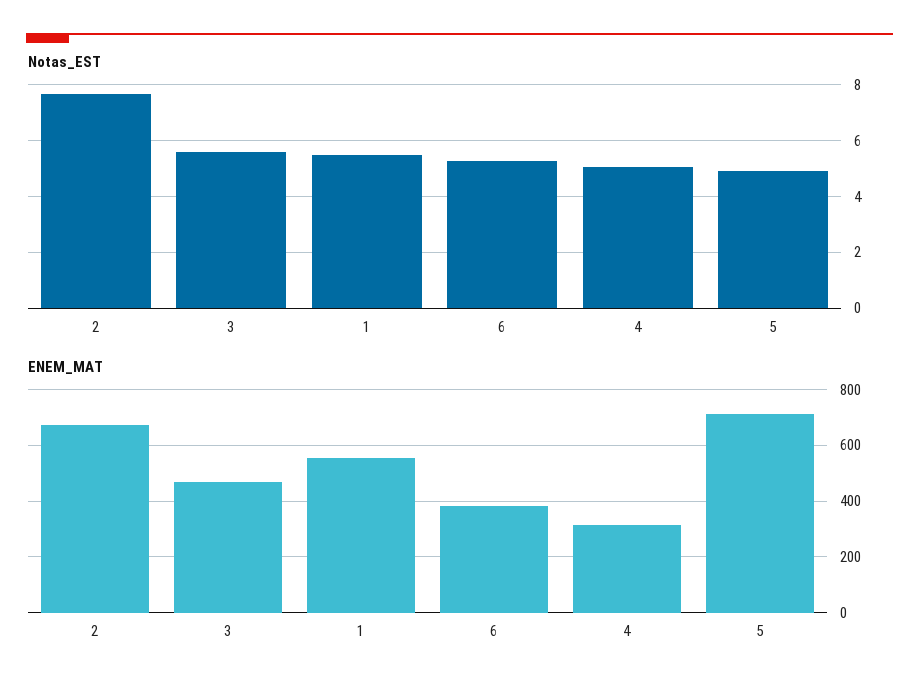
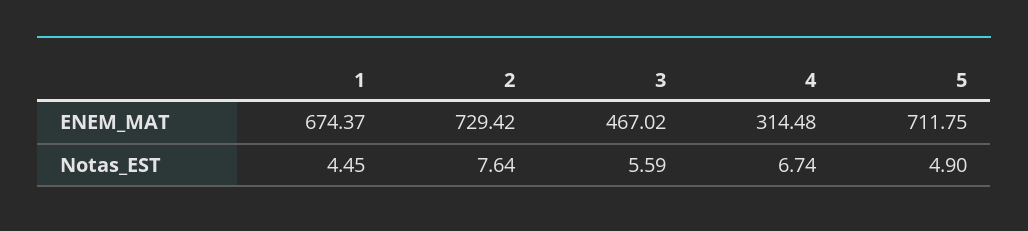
Notas_EST, 1: 5.5 -> 4.45
Notas_EST, 6: 5.25 -> none
Notas_EST, 4: 5 -> 6.74
ENEM_MAT, 2: 675 -> 729.42
ENEM_MAT, 1: 550 -> 674.37
ENEM_MAT, 6: 375 -> none

